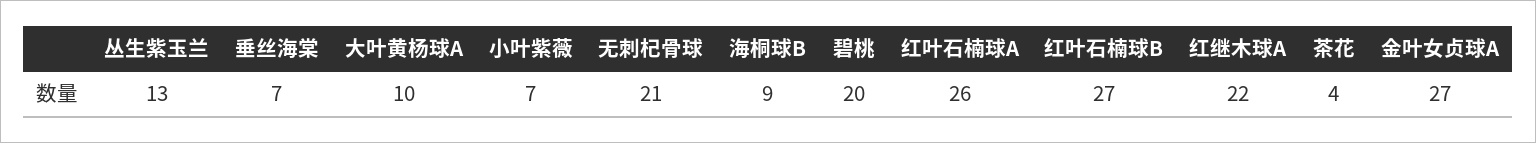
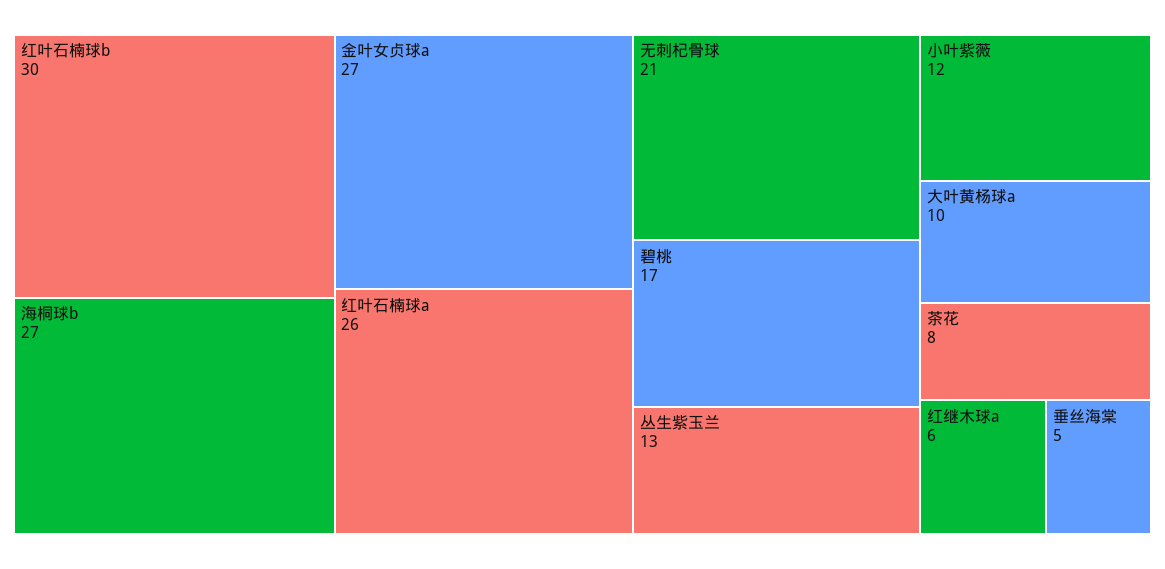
垂丝海棠: 7 -> 5
小叶紫薇: 7 -> 12
海桐球B: 9 -> 27
碧桃: 20 -> 17
红叶石楠球B: 27 -> 30
红继木球A: 22 -> 6
茶花: 4 -> 8

